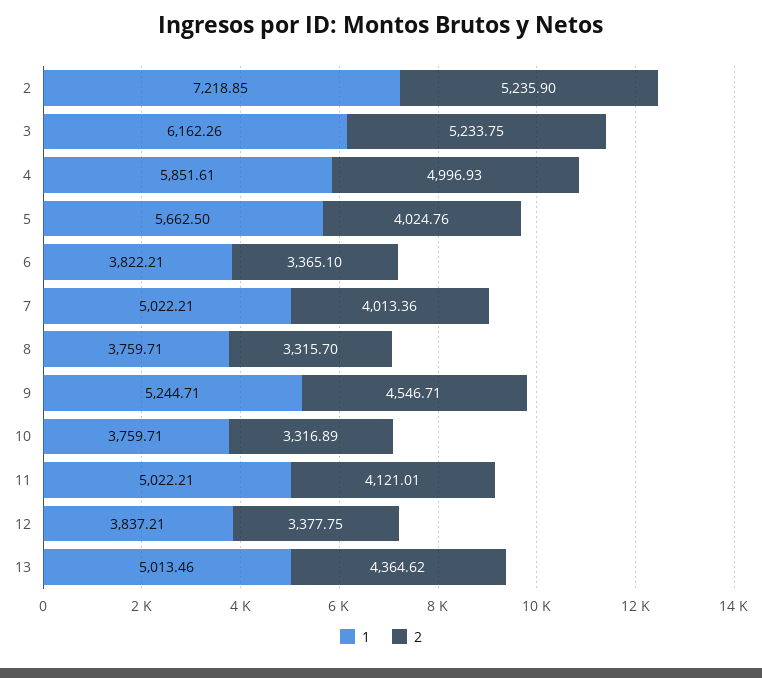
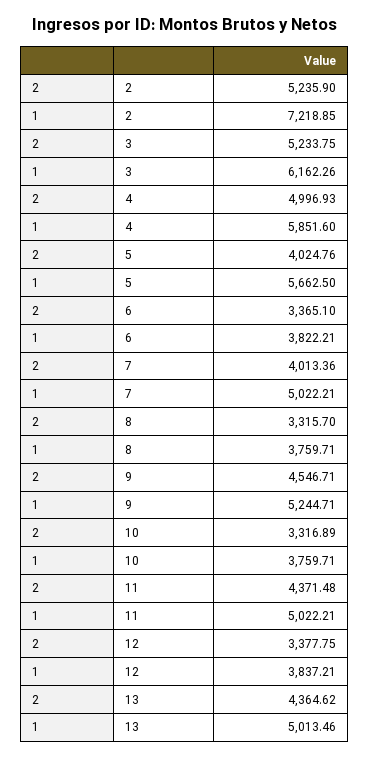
1, 4: 5851.61 -> 5851.6
2, 11: 4121.01 -> 4371.48

